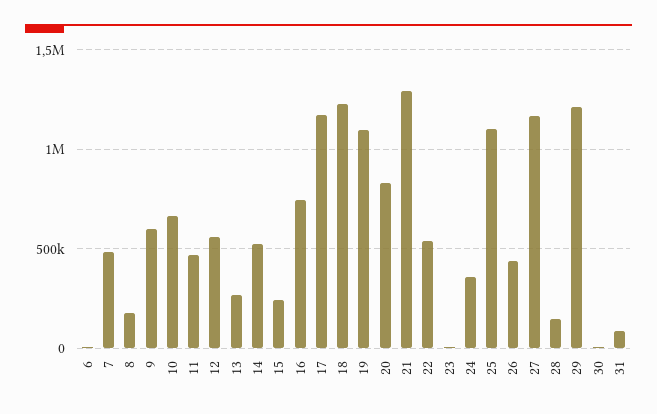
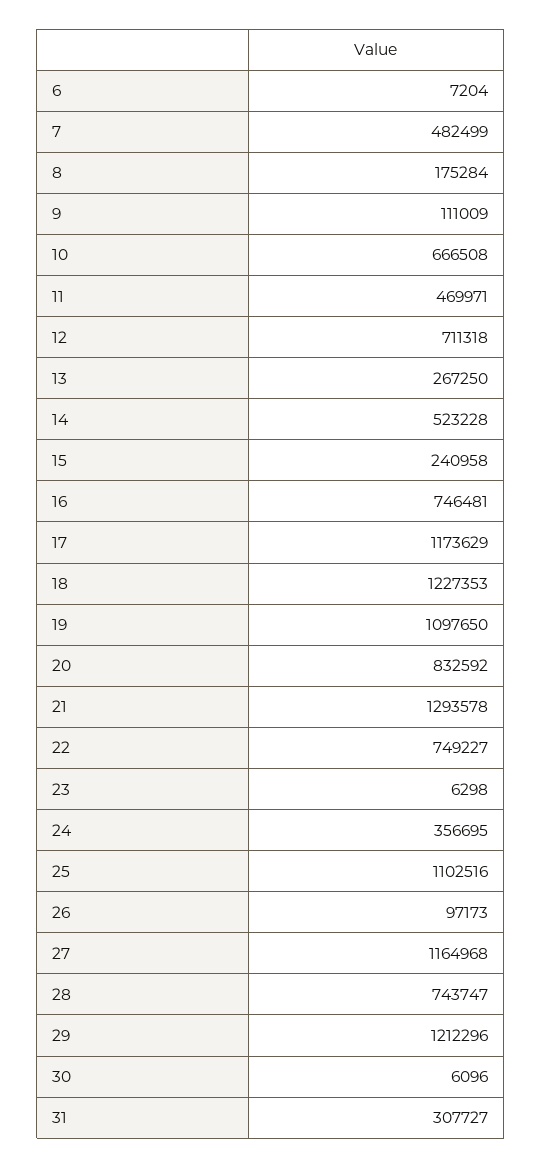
9: 600000 -> 111009
12: 550000 -> 711318
22: 550000 -> 749227
26: 450000 -> 97173
28: 150000 -> 743747
31: 100000 -> 307727

